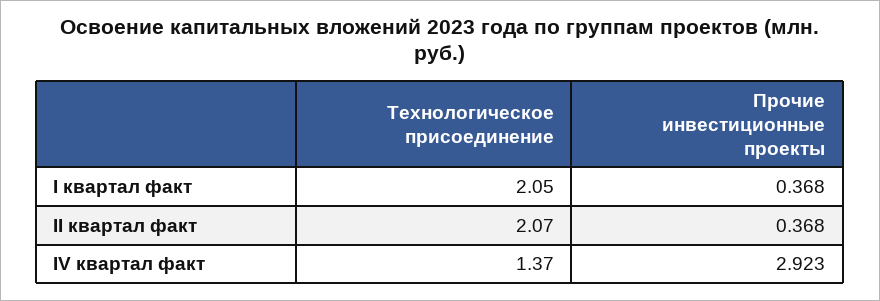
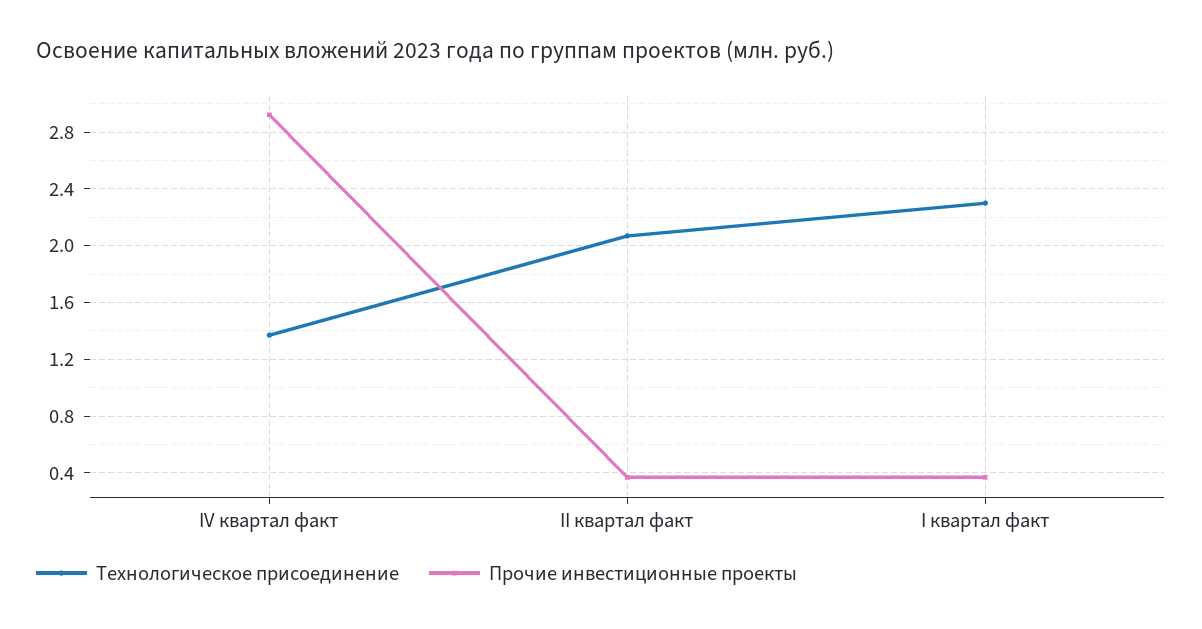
Технологическое присоединение, I квартал факт: 2.05 -> 2.3

